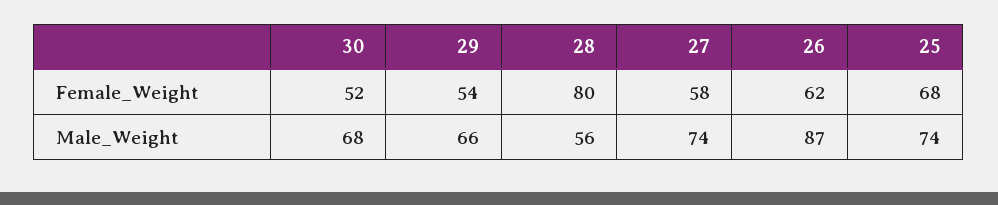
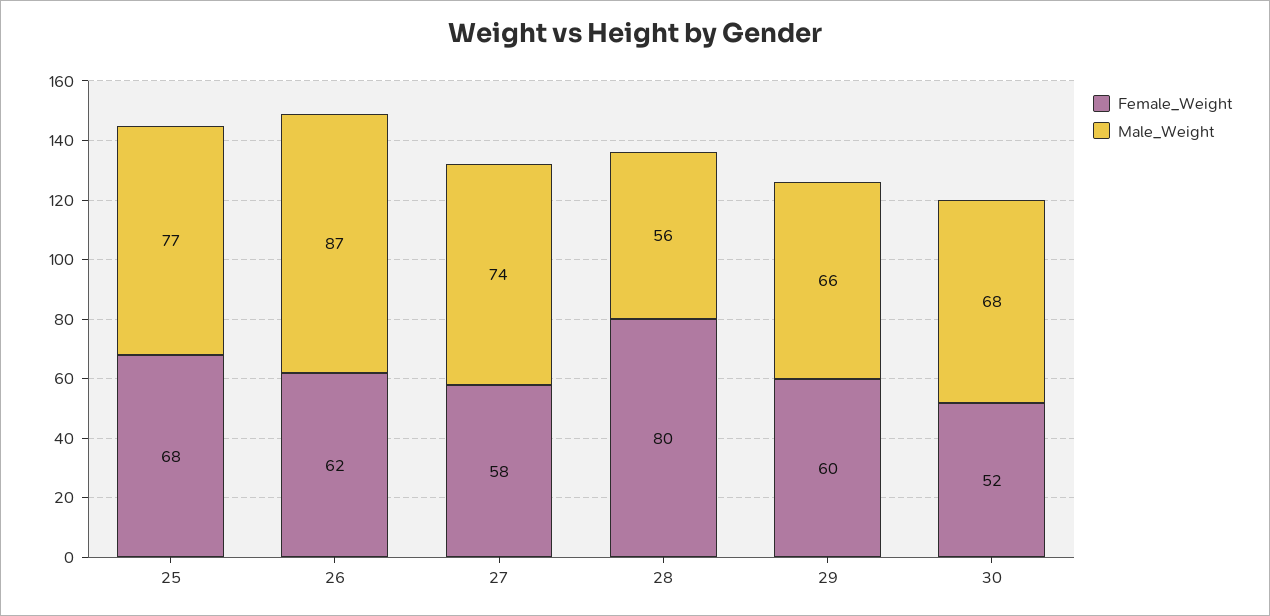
Female_Weight, 29: 54 -> 60
Male_Weight, 25: 74 -> 77

